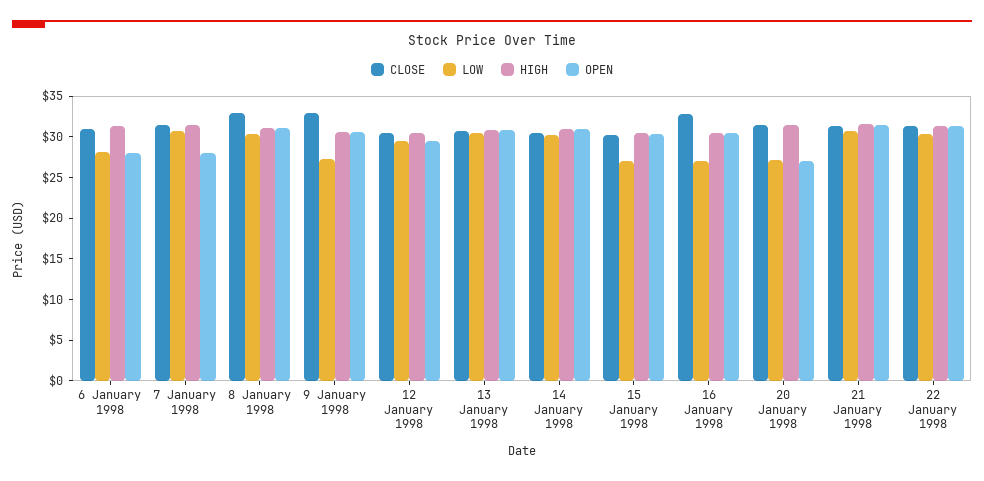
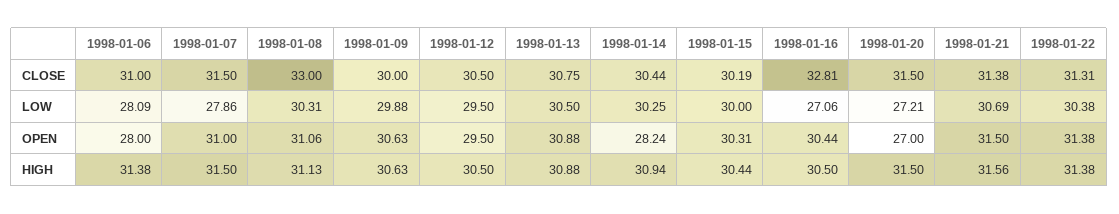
LOW, 7 January 1998: 31 -> 27.86
OPEN, 7 January 1998: 28 -> 31
CLOSE, 9 January 1998: 33 -> 30
LOW, 9 January 1998: 27 -> 29.88
OPEN, 14 January 1998: 31 -> 28.24
LOW, 15 January 1998: 27 -> 30

